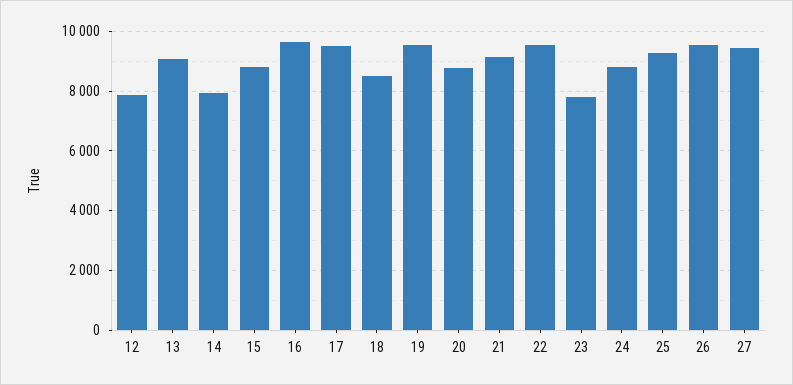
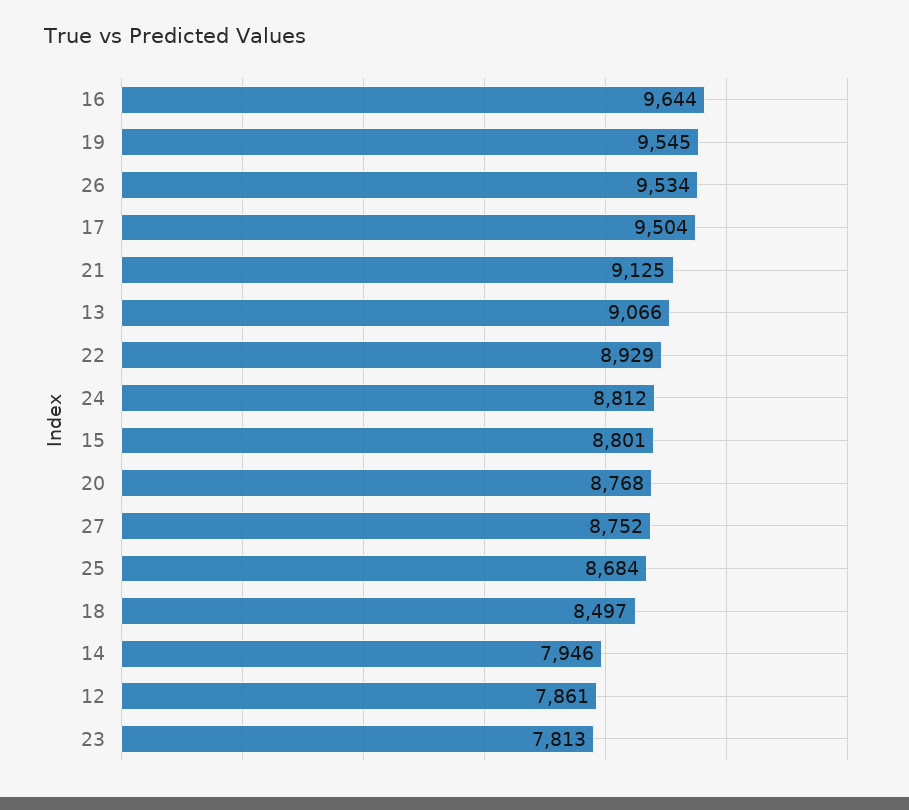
22: 9500 -> 8929
25: 9250 -> 8684
27: 9500 -> 8752

